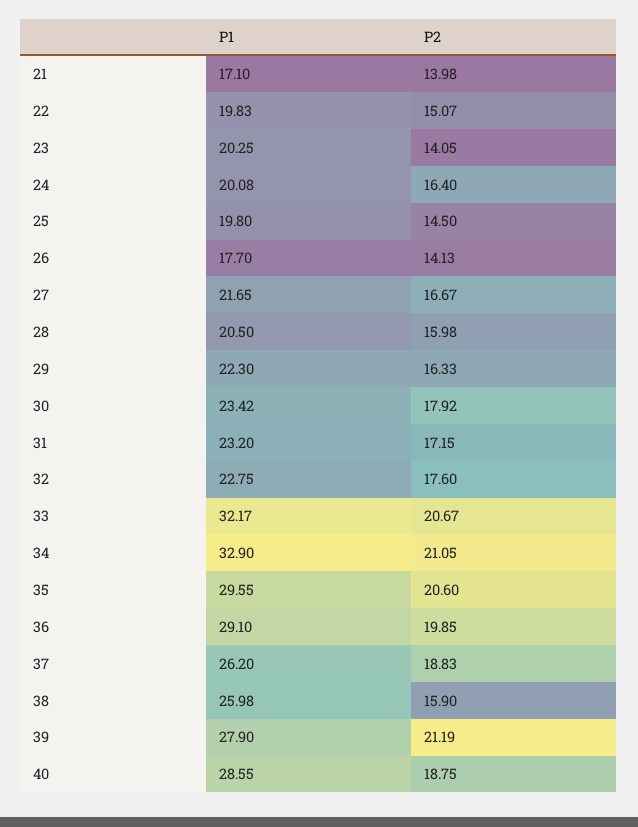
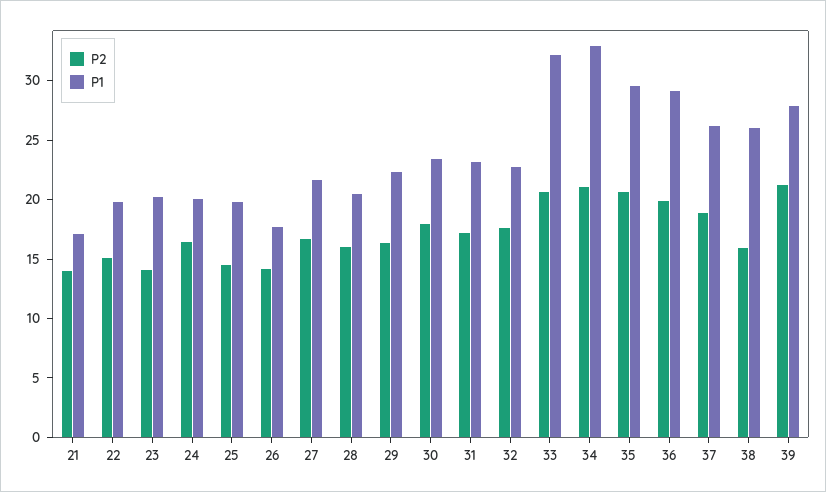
P1, 40: 28.55 -> none
P2, 40: 18.75 -> none

